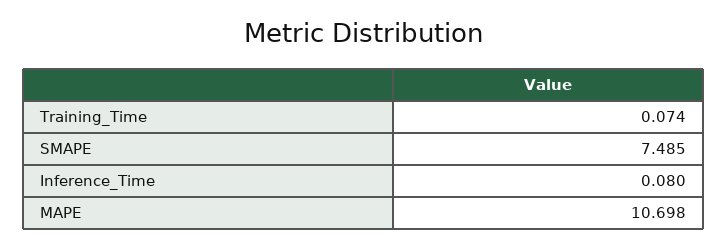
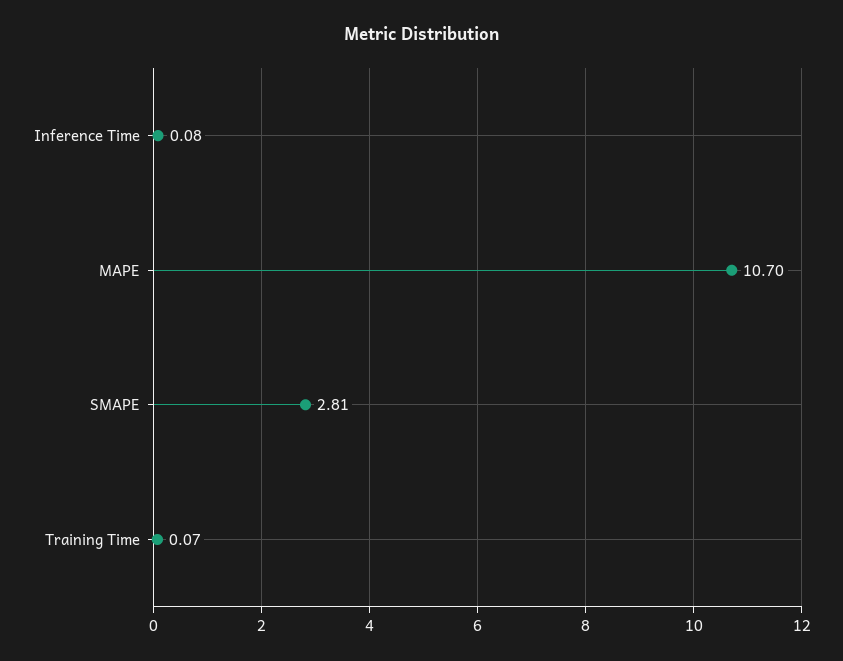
SMAPE: 7.485 -> 2.81

